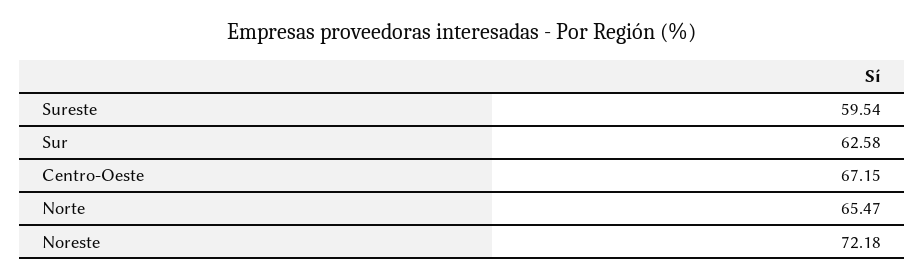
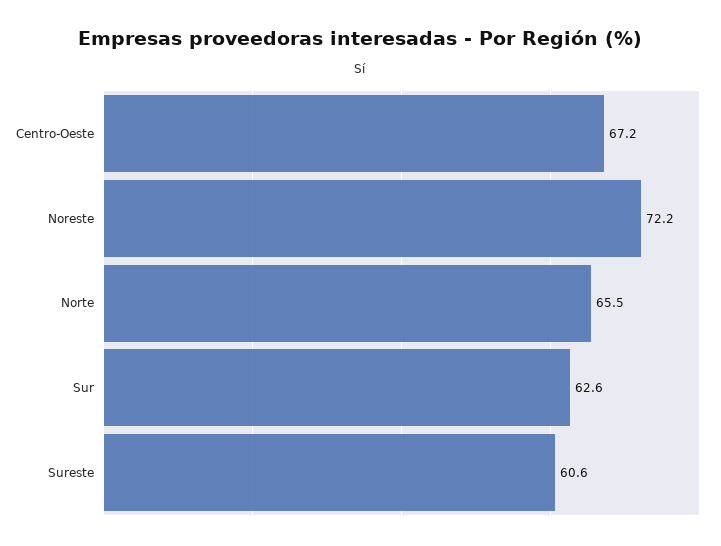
Sureste: 59.54 -> 60.6

